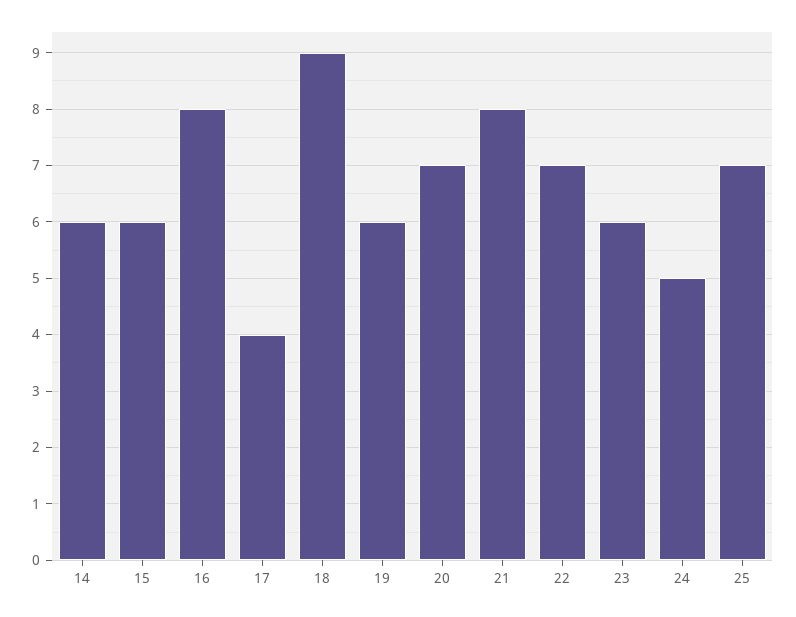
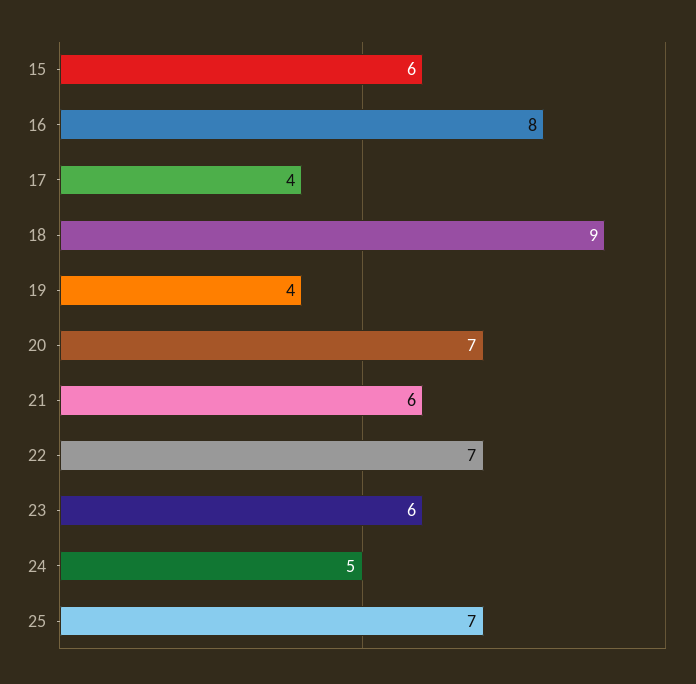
14: 6 -> none
19: 6 -> 4
21: 8 -> 6

